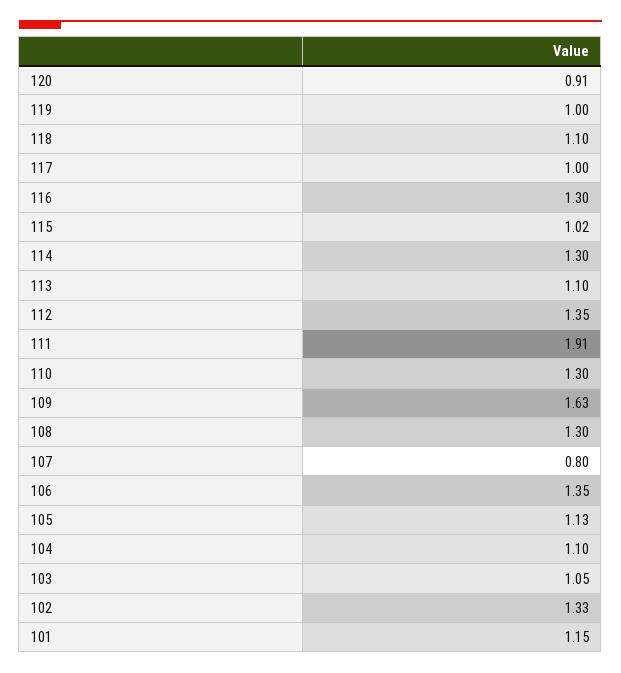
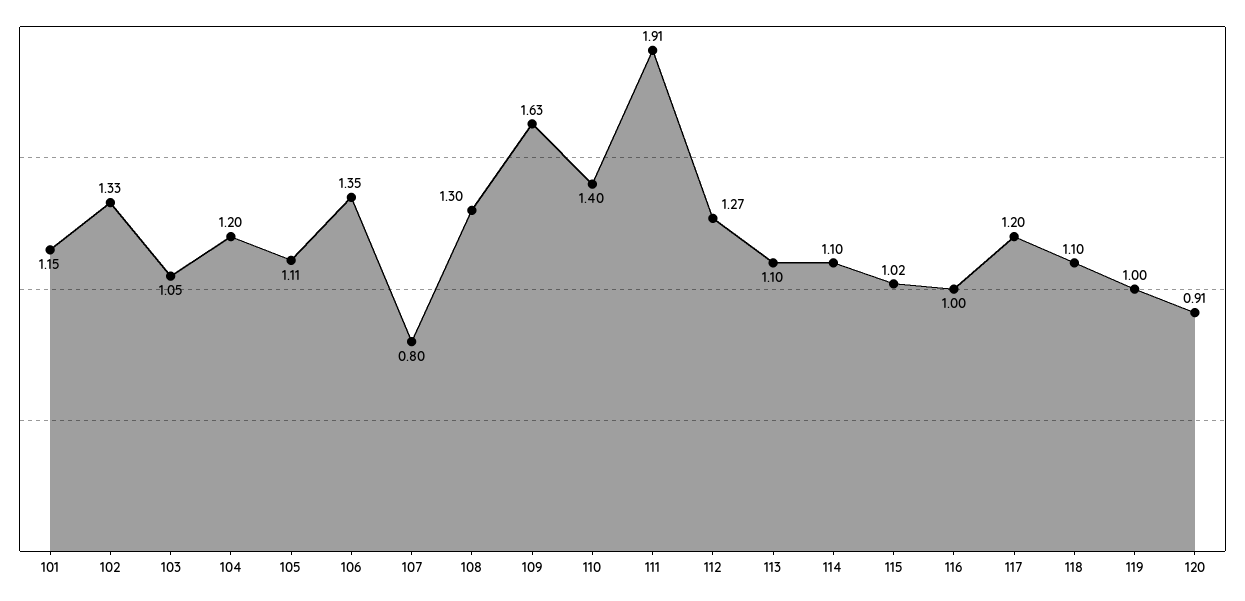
117: 1 -> 1.2
116: 1.3 -> 1
114: 1.3 -> 1.1
112: 1.35 -> 1.27
110: 1.3 -> 1.4
105: 1.13 -> 1.11
104: 1.1 -> 1.2

